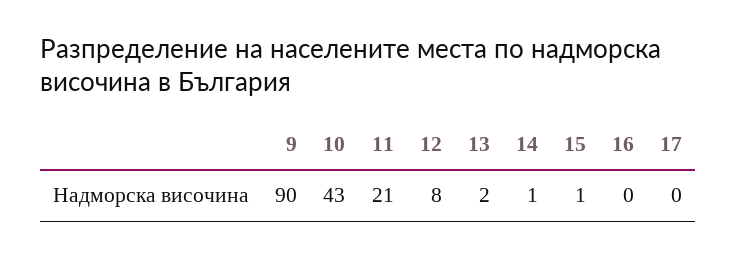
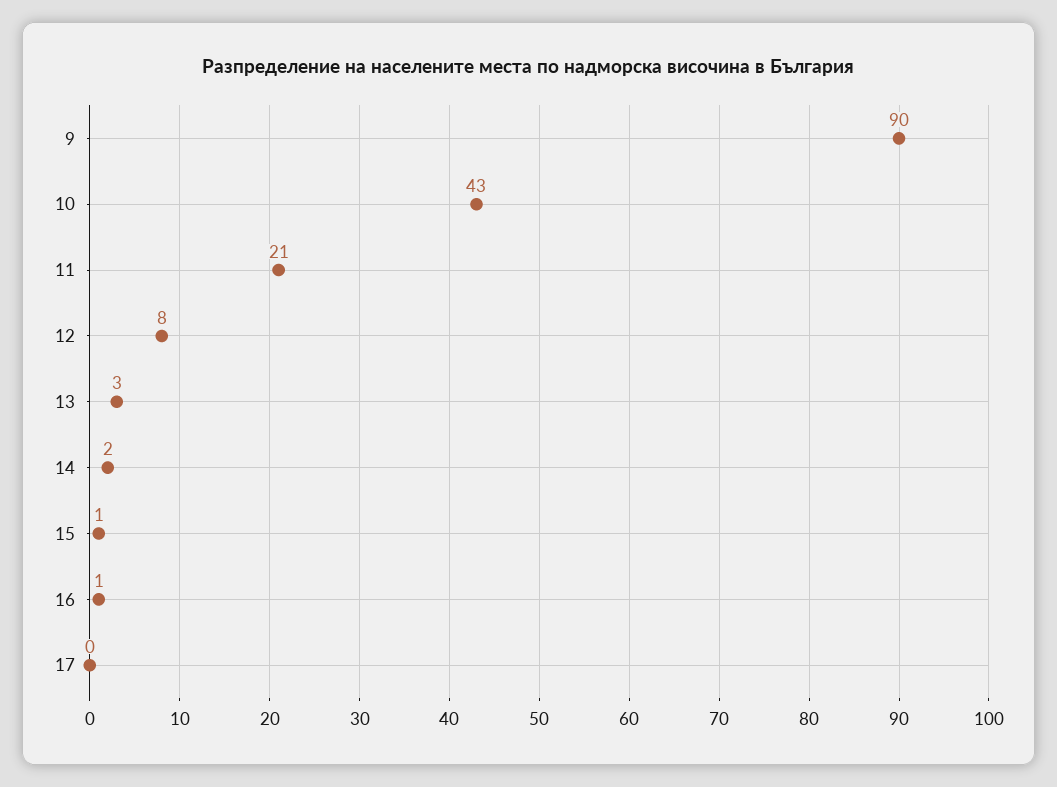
13: 2 -> 3
14: 1 -> 2
16: 0 -> 1

